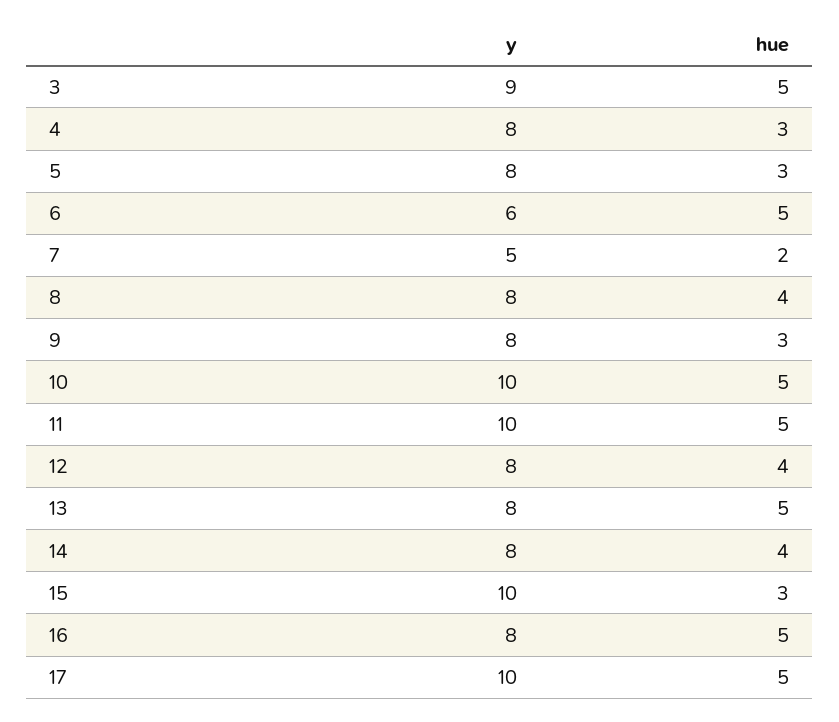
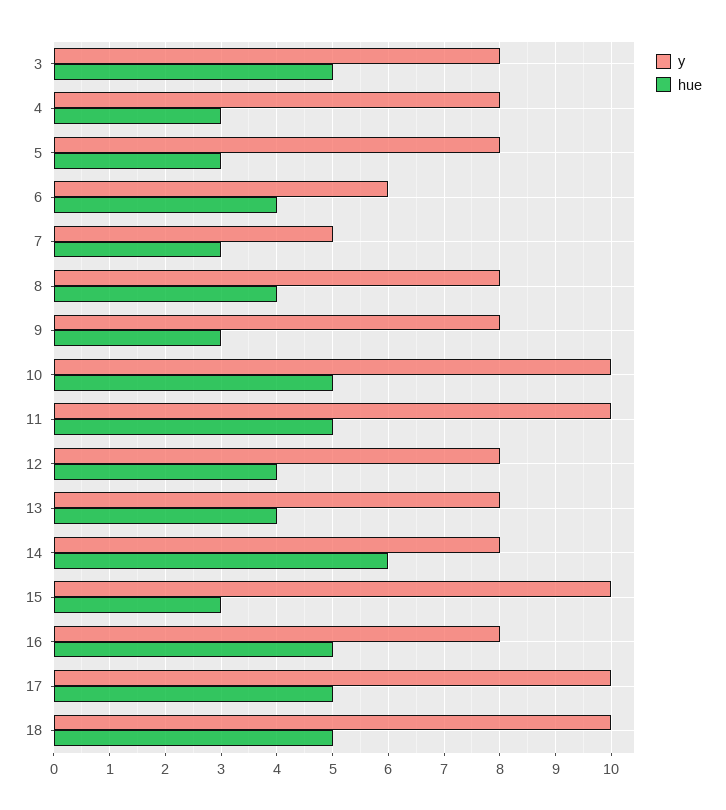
y, 3: 9 -> 8
hue, 6: 5 -> 4
hue, 7: 2 -> 3
hue, 13: 5 -> 4
hue, 14: 4 -> 6
y, 18: none -> 10
hue, 18: none -> 5

